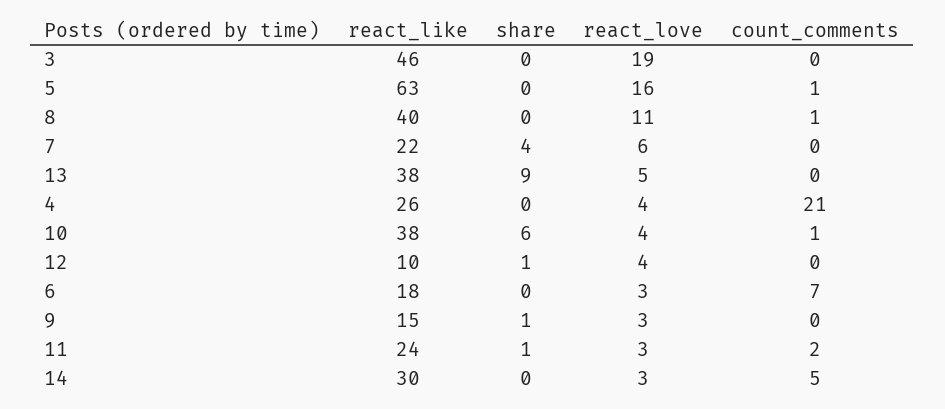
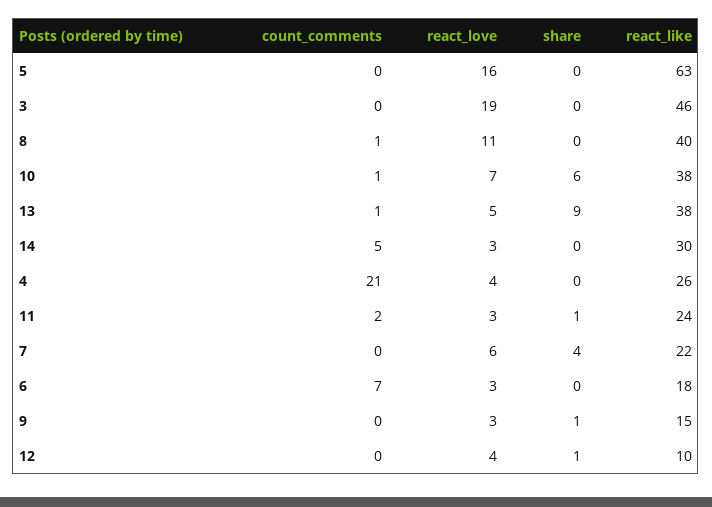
count_comments, 5: 1 -> 0
count_comments, 13: 0 -> 1
react_love, 10: 4 -> 7

